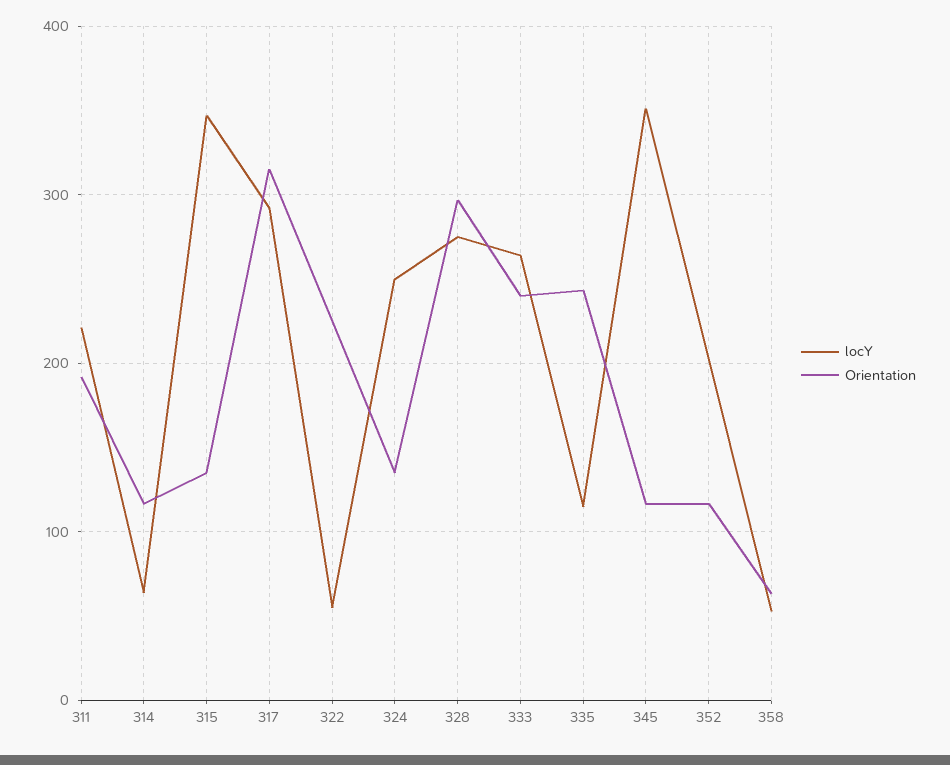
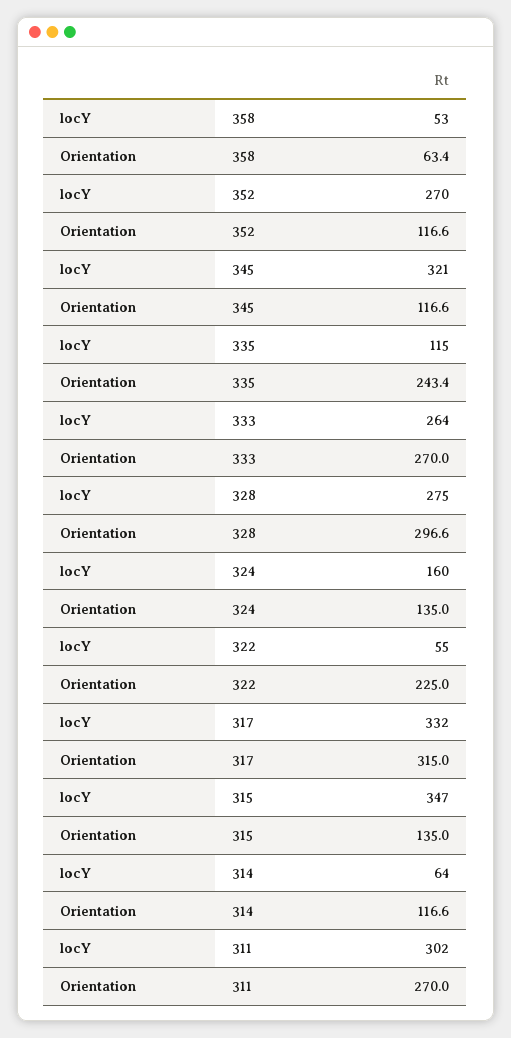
locY, 311: 220 -> 302
Orientation, 311: 190 -> 270
locY, 317: 290 -> 332
locY, 324: 250 -> 160
Orientation, 333: 240 -> 270
locY, 345: 350 -> 321
locY, 352: 200 -> 270

